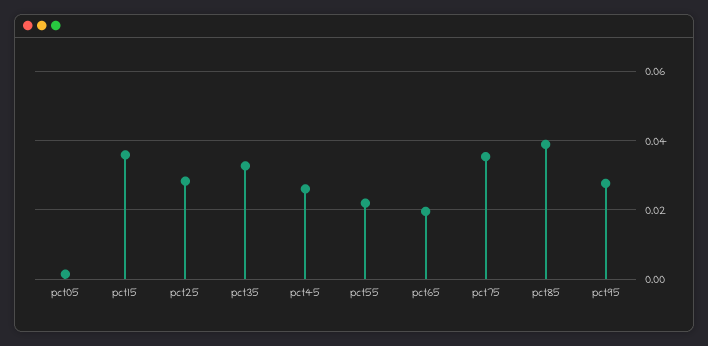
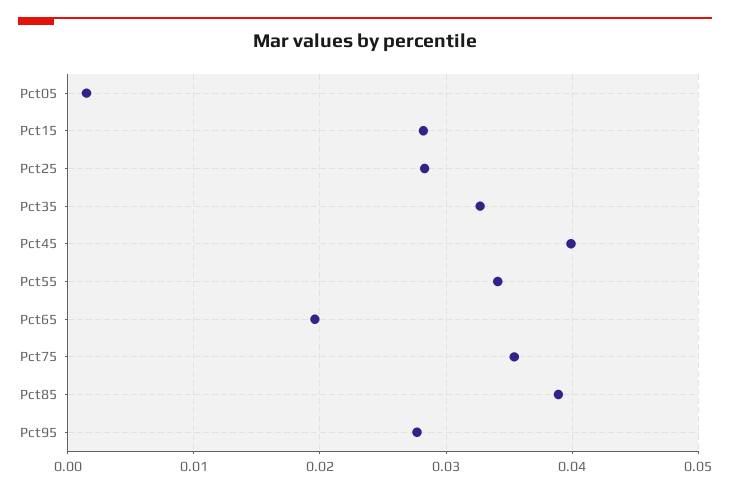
pct15: 0.036 -> 0.028
pct45: 0.026 -> 0.04
pct55: 0.022 -> 0.034

